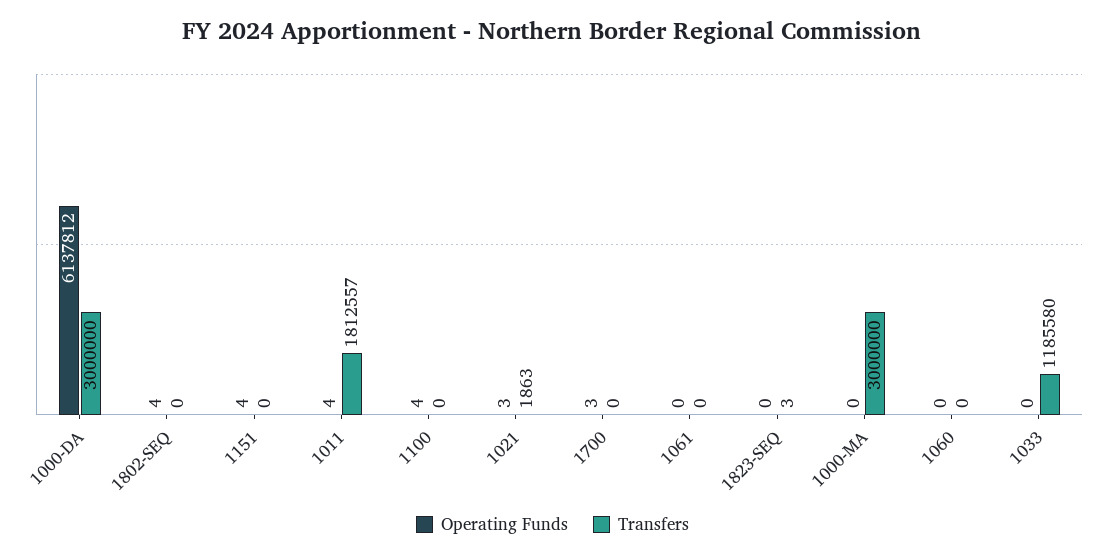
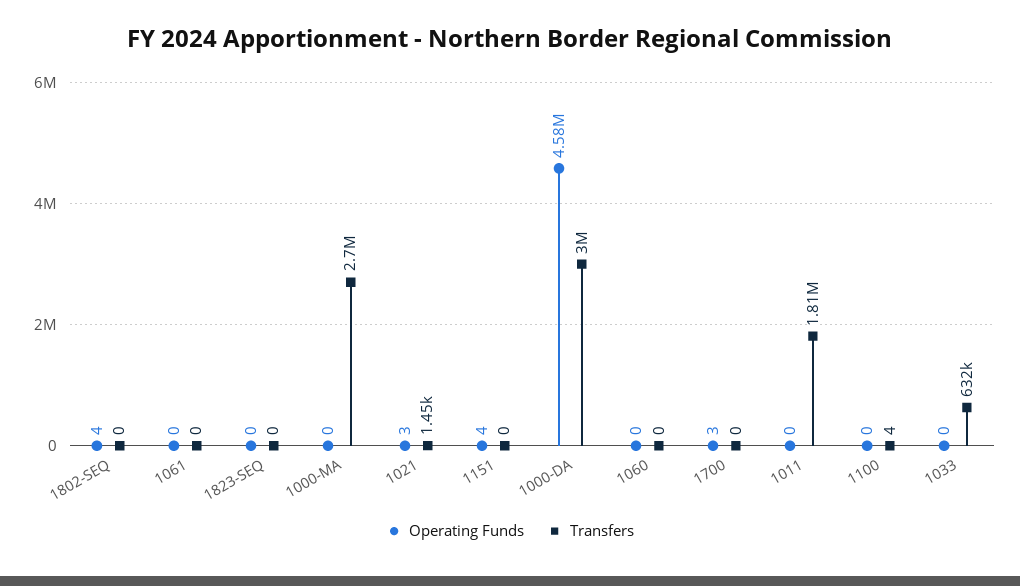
Operating Funds, 1000-DA: 6137812 -> 4580000
Operating Funds, 1011: 4 -> 0
Operating Funds, 1100: 4 -> 0
Transfers, 1100: 0 -> 4
Transfers, 1021: 1863 -> 1450
Transfers, 1823-SEQ: 3 -> 0
Transfers, 1000-MA: 3000000 -> 2700000
Transfers, 1033: 1185580 -> 632000

